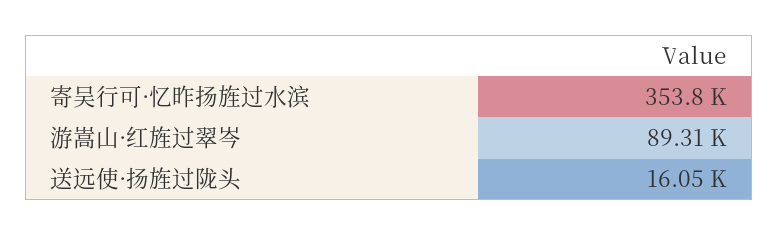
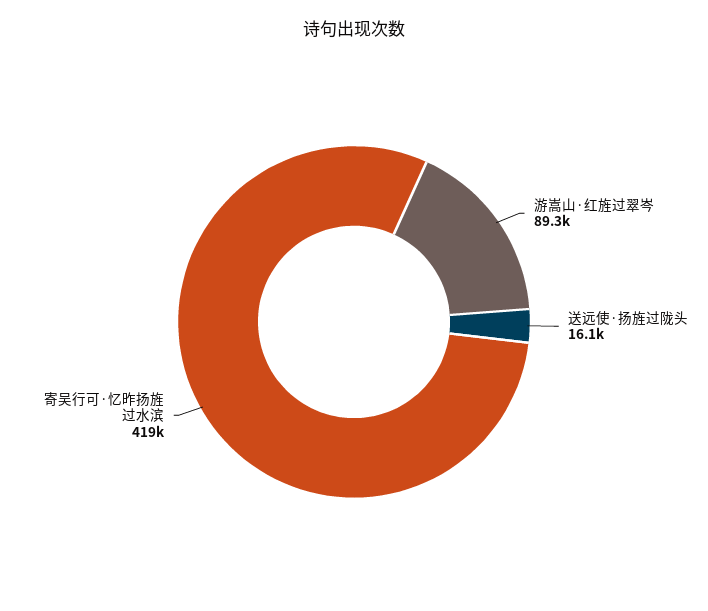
寄吴行可·忆昨扬旌过水滨: 353800 -> 419000

